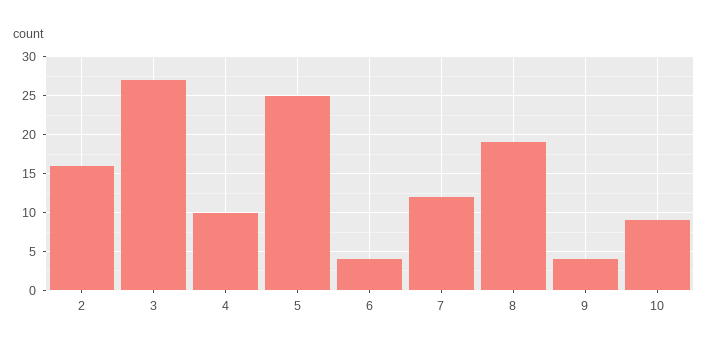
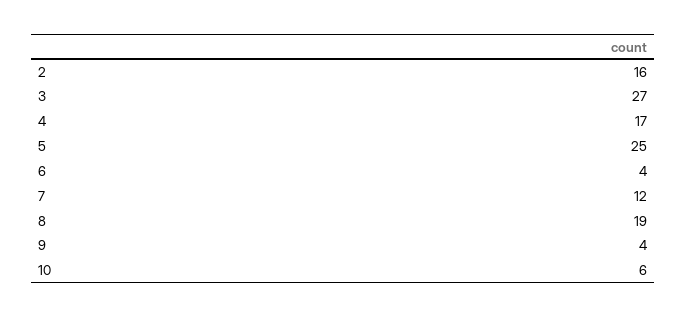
4: 10 -> 17
10: 9 -> 6

